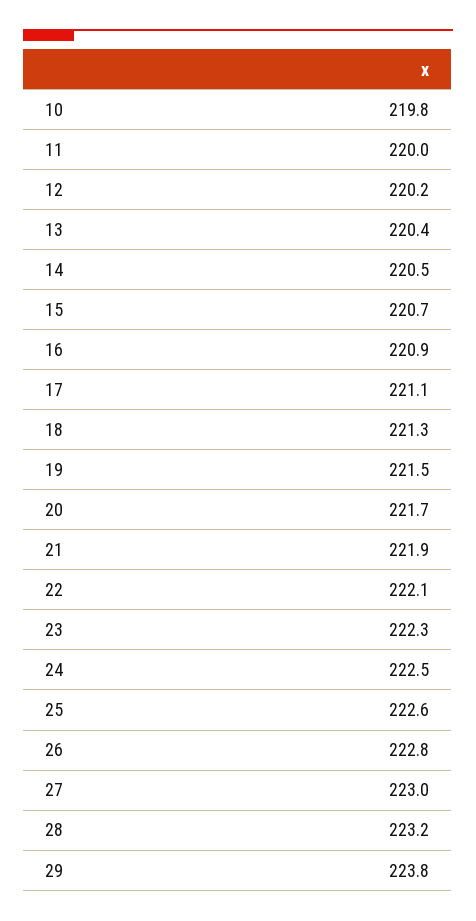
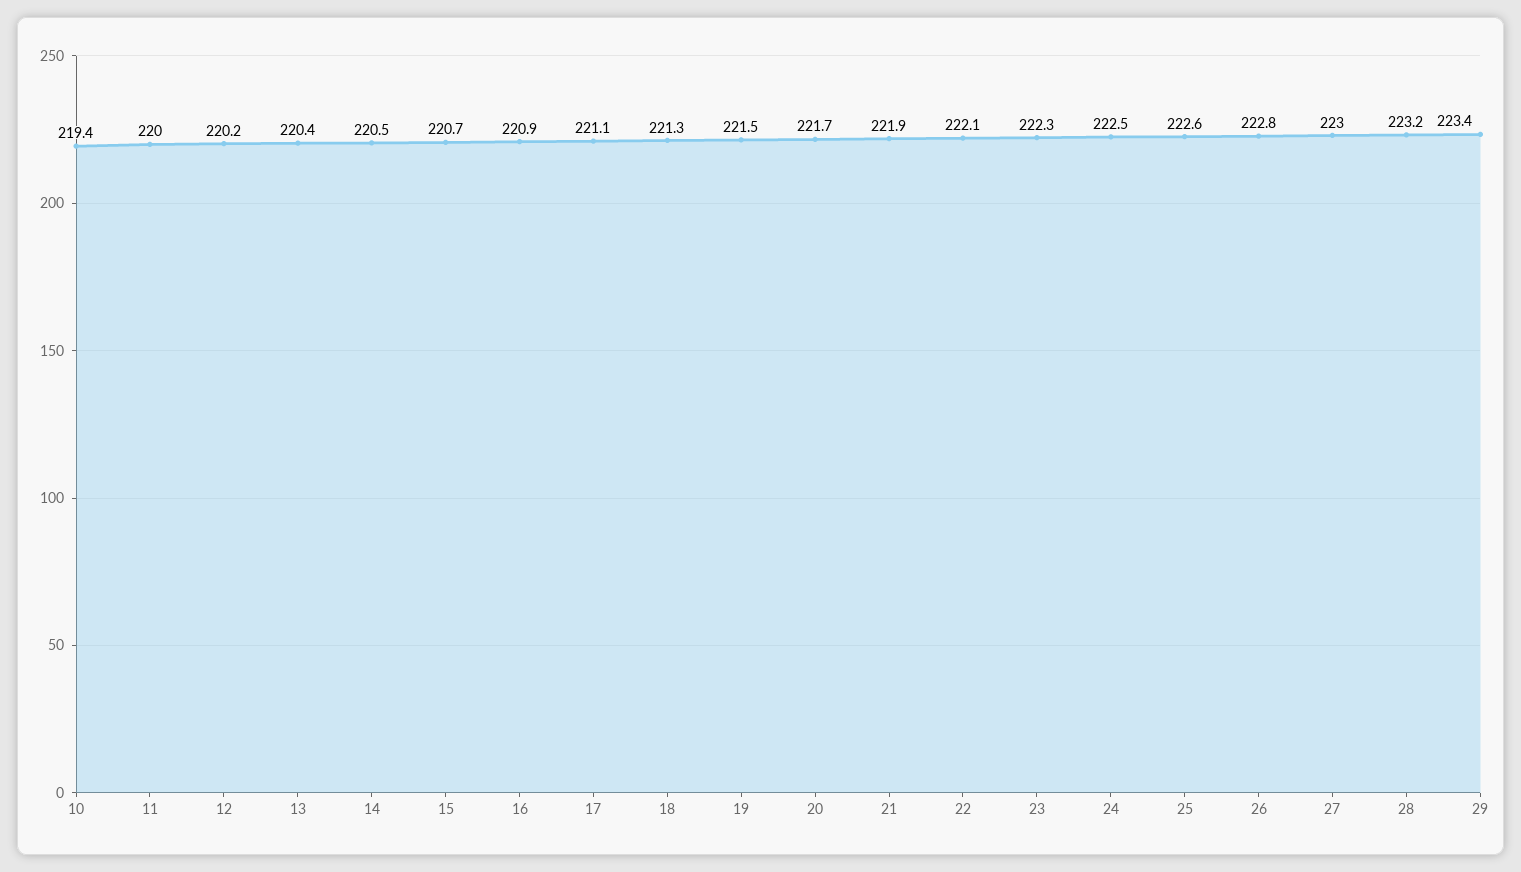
10: 219.8 -> 219.4
29: 223.8 -> 223.4

